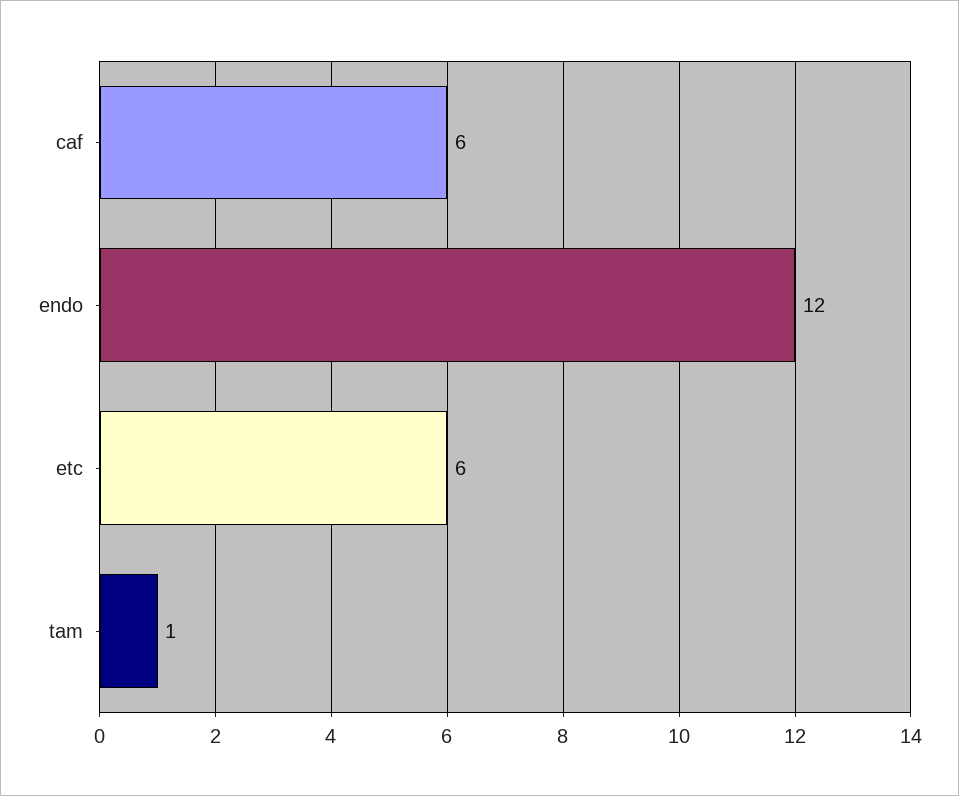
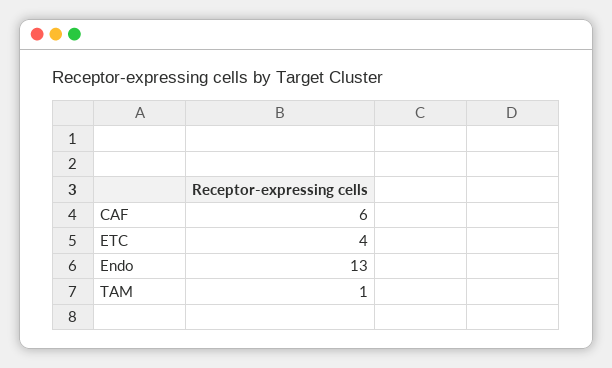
endo: 12 -> 13
etc: 6 -> 4

